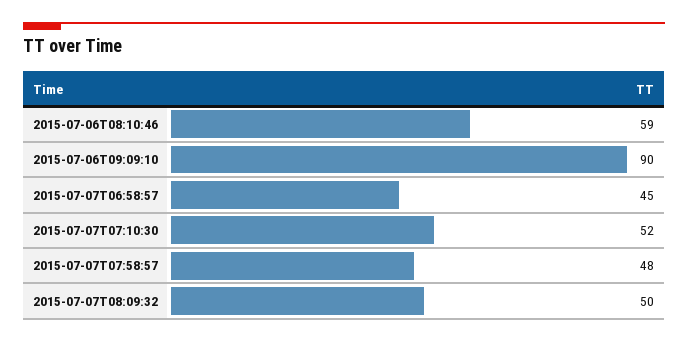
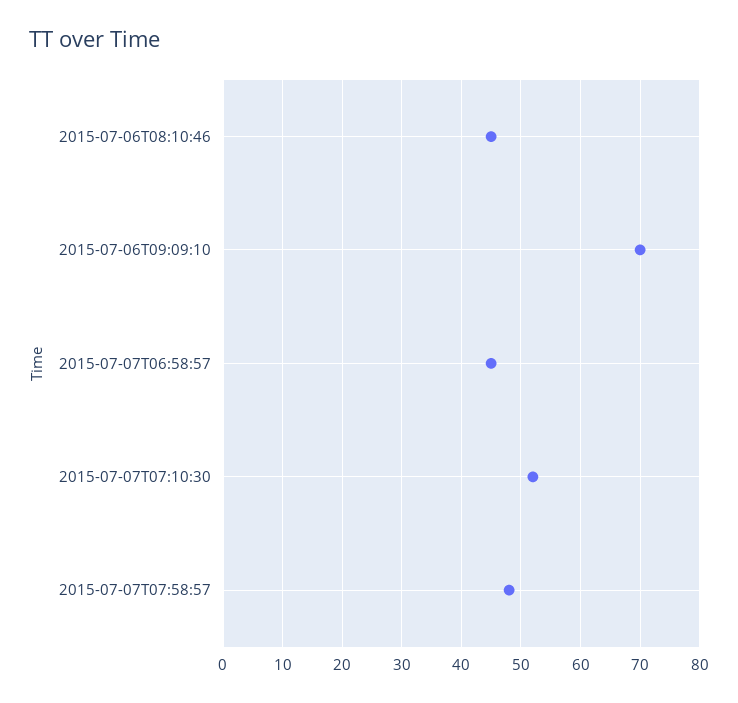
2015-07-06T08:10:46: 59 -> 45
2015-07-06T09:09:10: 90 -> 70
2015-07-07T08:09:32: 50 -> none

